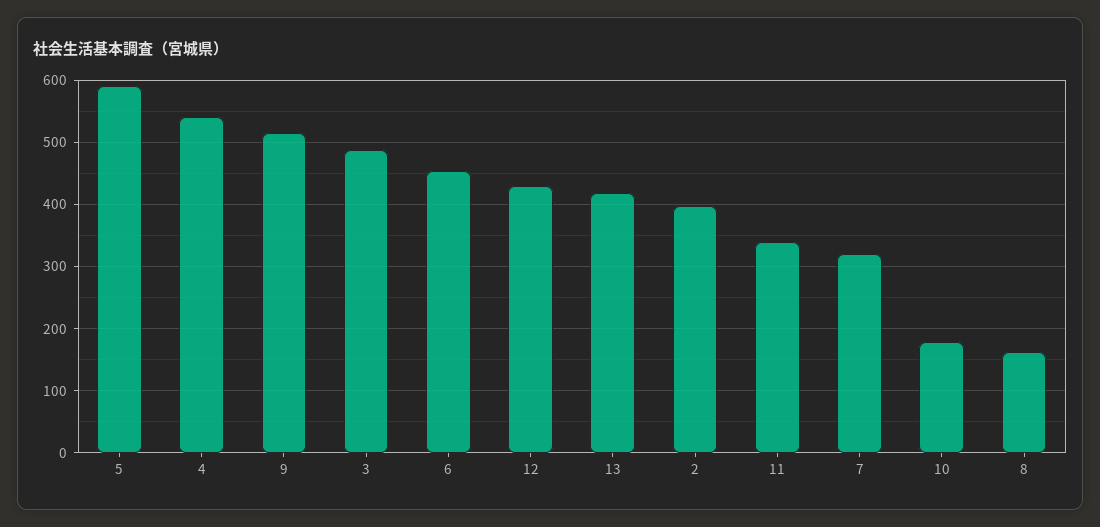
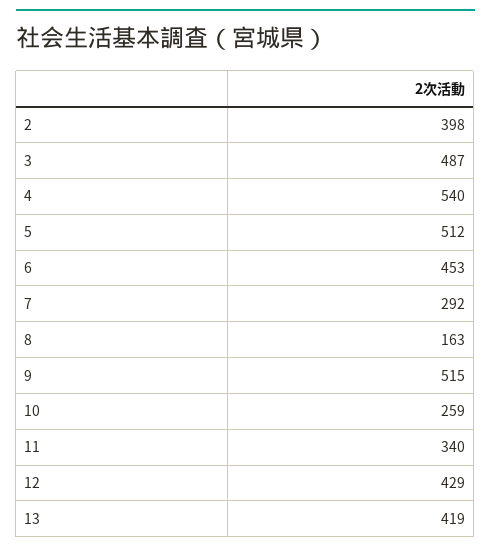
5: 590 -> 512
7: 320 -> 292
10: 180 -> 259

